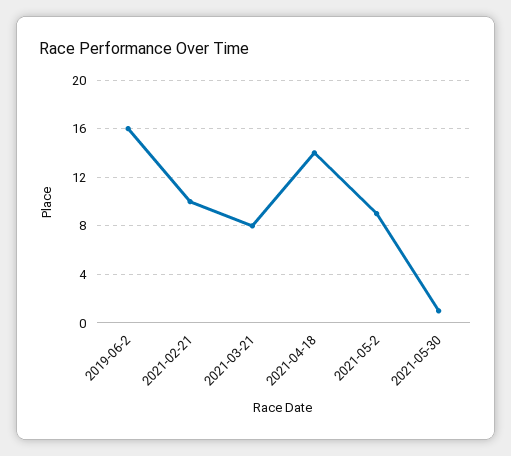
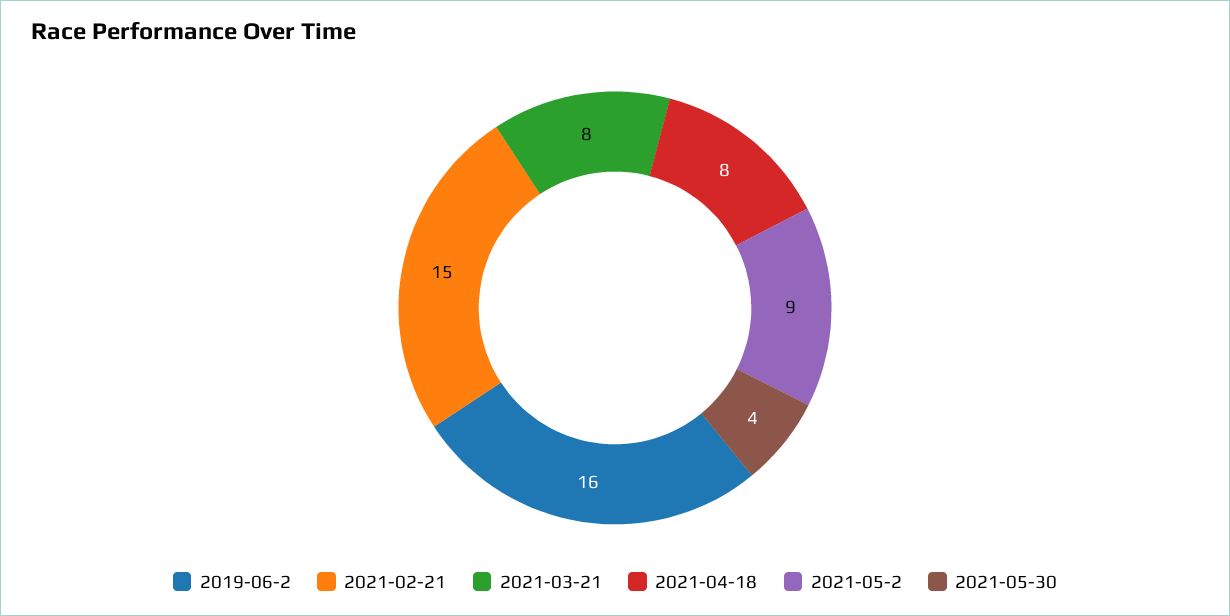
2021-02-21: 10 -> 15
2021-04-18: 14 -> 8
2021-05-30: 1 -> 4

